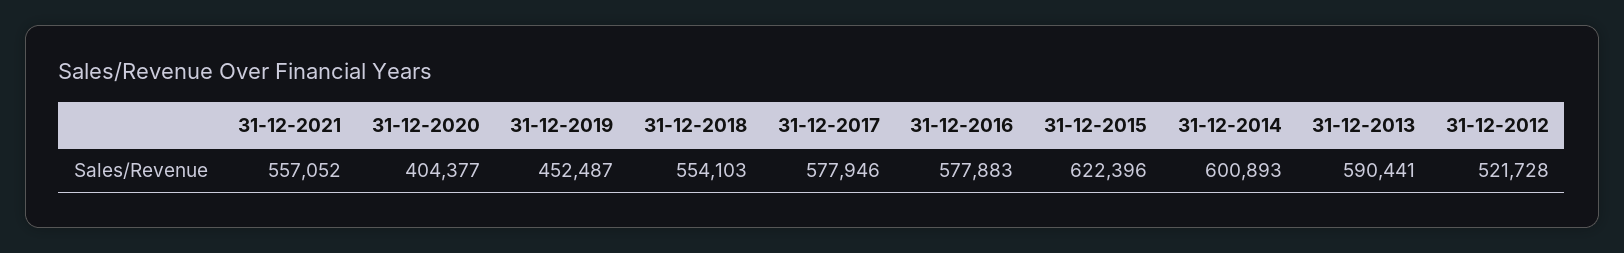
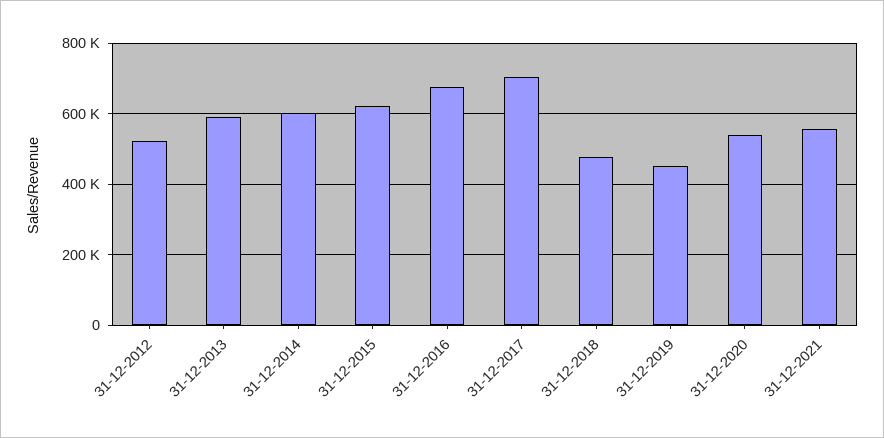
31-12-2020: 404377 -> 540000
31-12-2018: 554103 -> 480000
31-12-2017: 577946 -> 700000
31-12-2016: 577883 -> 680000

